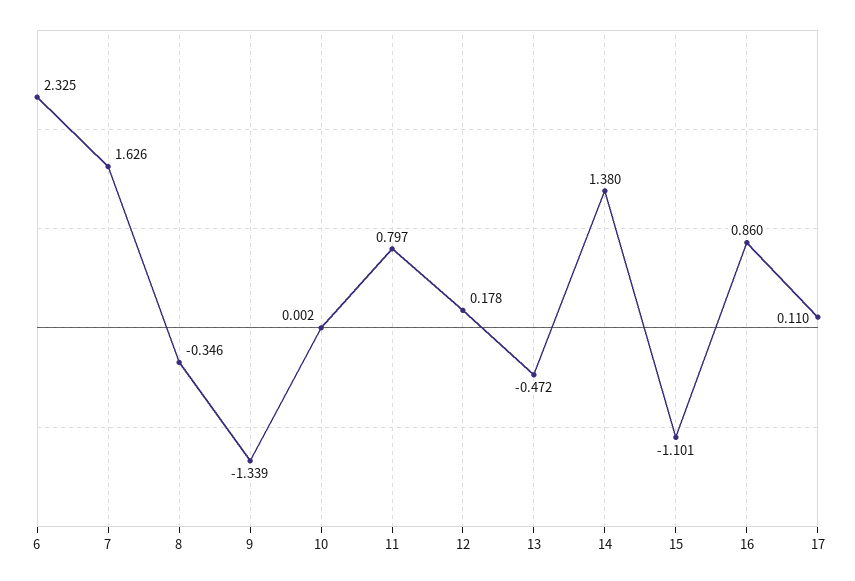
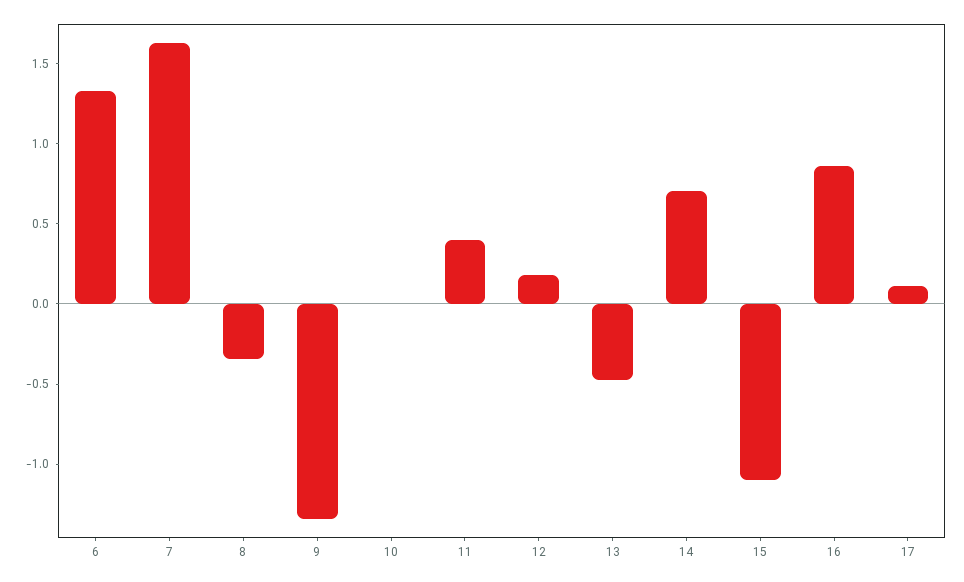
6: 2.325 -> 1.3
11: 0.797 -> 0.4
14: 1.38 -> 0.7

